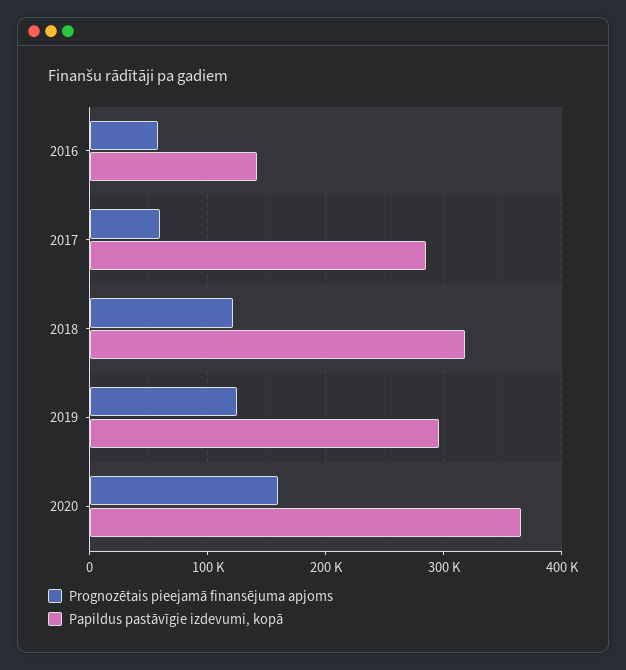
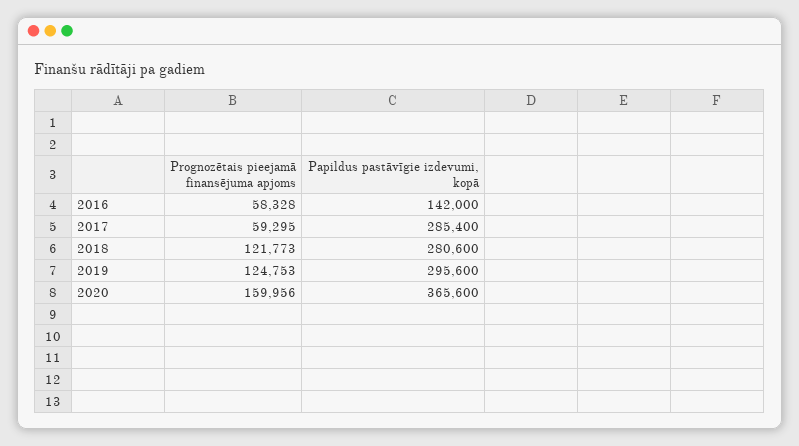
Papildus pastāvīgie izdevumi, kopā, 2018: 320000 -> 280600

